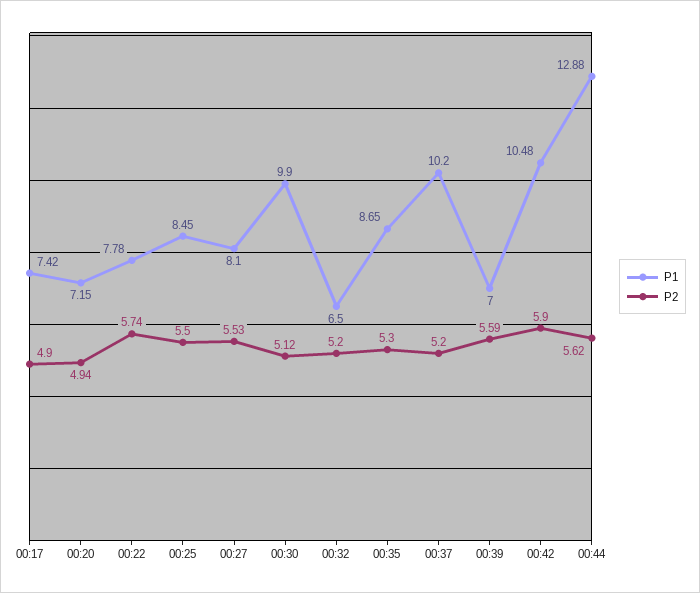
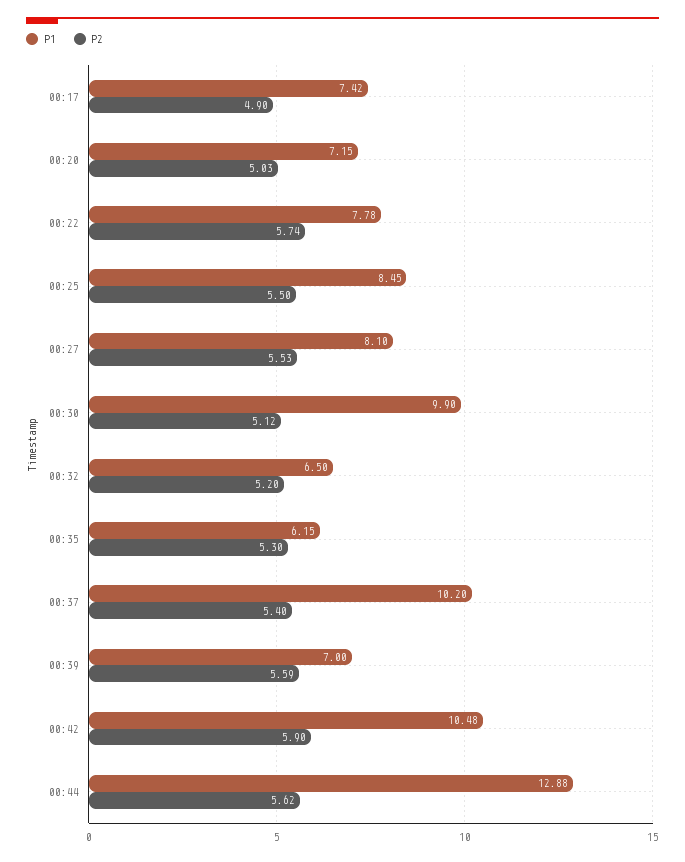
P2, 00:20: 4.94 -> 5.03
P1, 00:35: 8.65 -> 6.15
P2, 00:37: 5.2 -> 5.4

